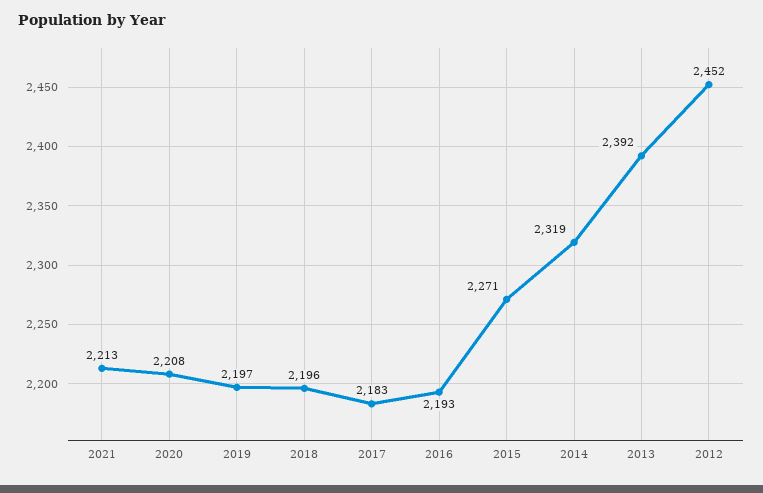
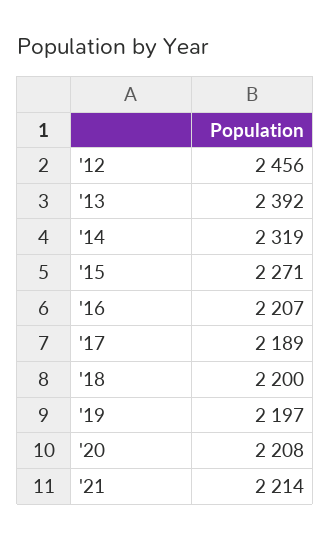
2021: 2213 -> 2214
2018: 2196 -> 2200
2017: 2183 -> 2189
2016: 2193 -> 2207
2012: 2452 -> 2456

